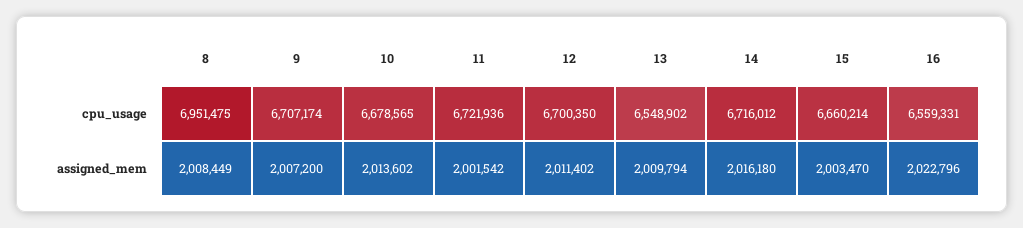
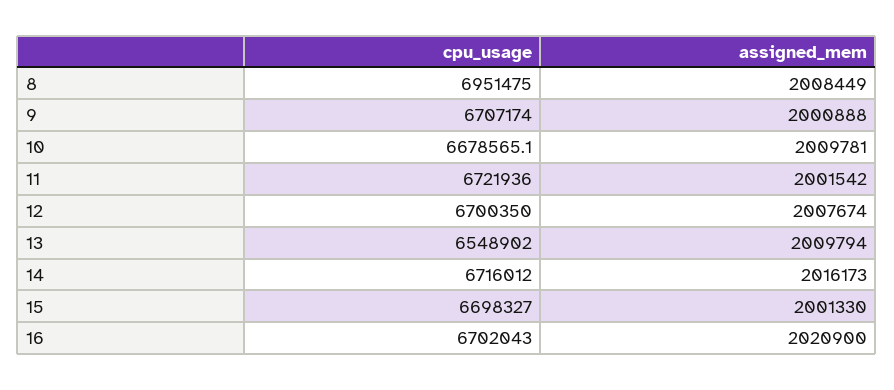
15, cpu_usage: 6660214 -> 6698327
16, cpu_usage: 6559331 -> 6702043
9, assigned_mem: 2007200 -> 2000888
10, assigned_mem: 2013602 -> 2009781
12, assigned_mem: 2011402 -> 2007674
14, assigned_mem: 2016180 -> 2016173
15, assigned_mem: 2003470 -> 2001330
16, assigned_mem: 2022796 -> 2020900

